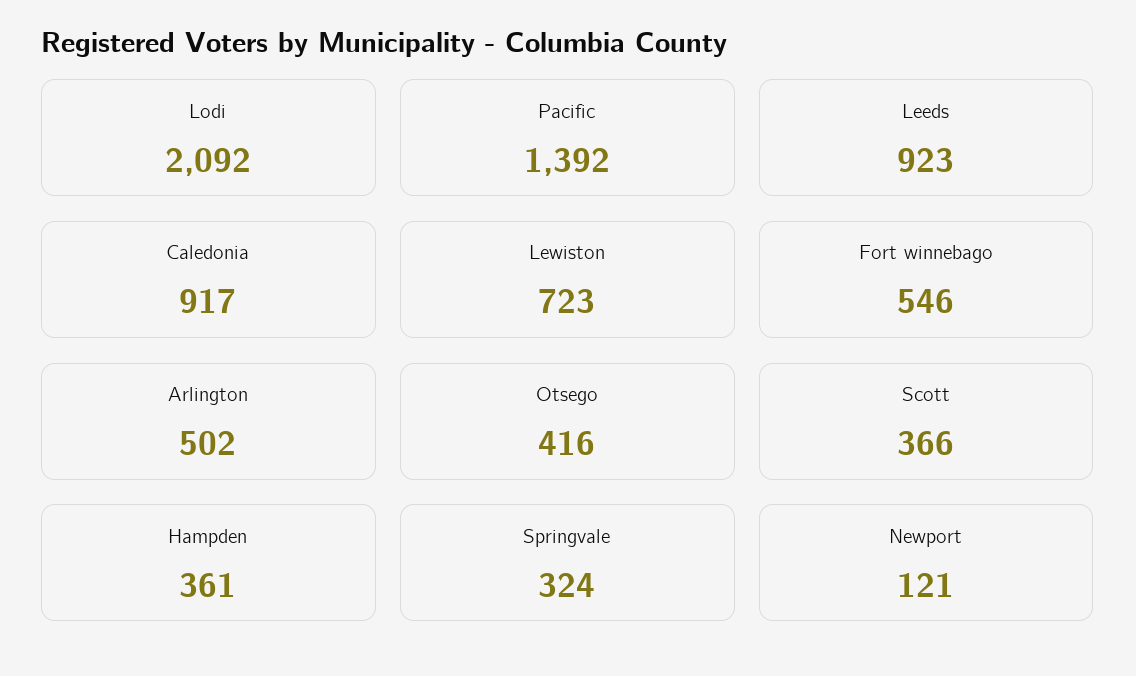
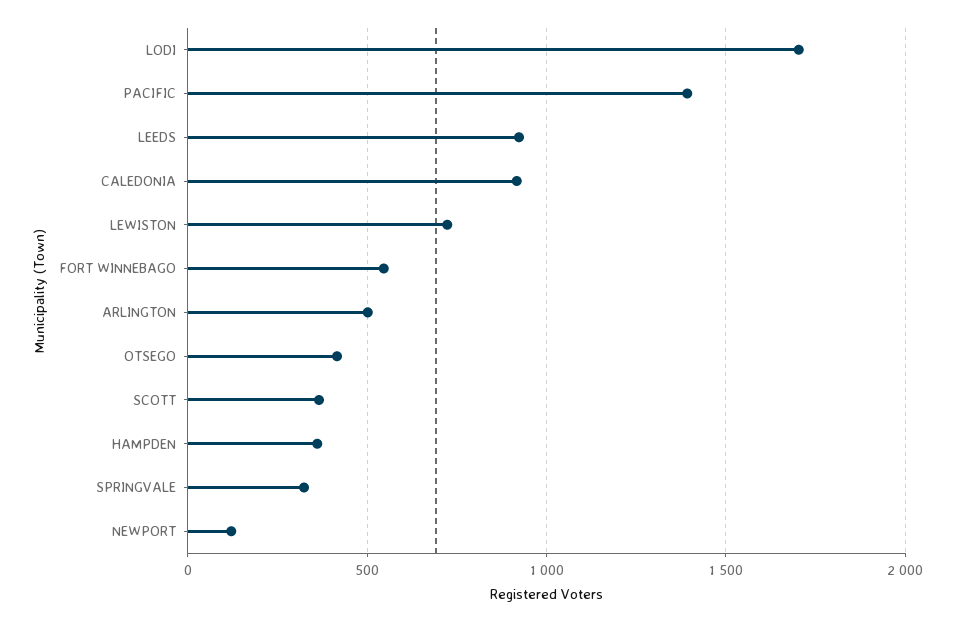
Lodi: 2092 -> 1700

